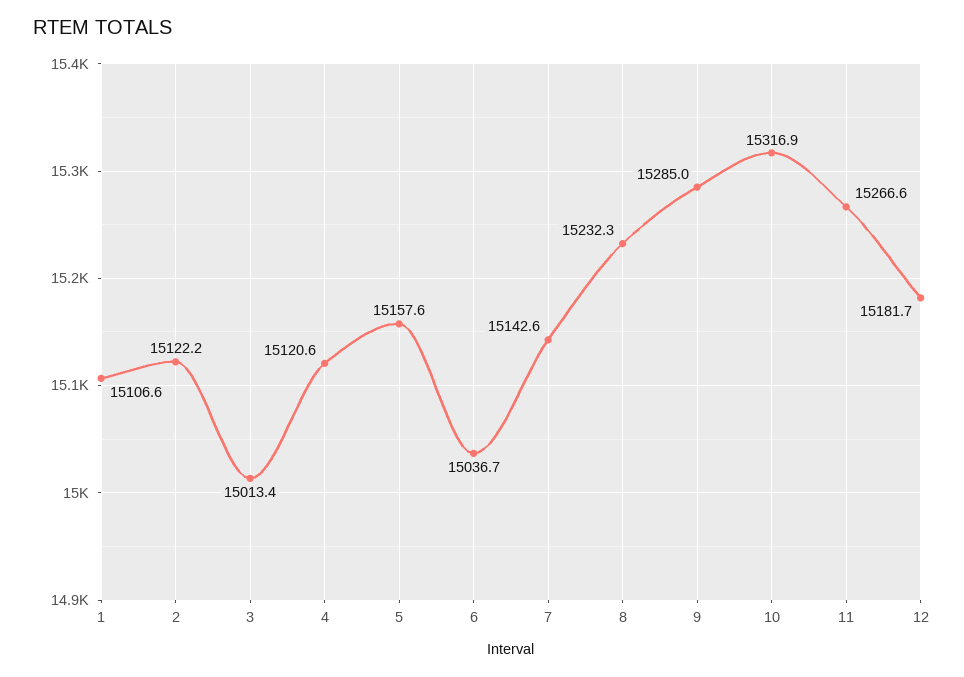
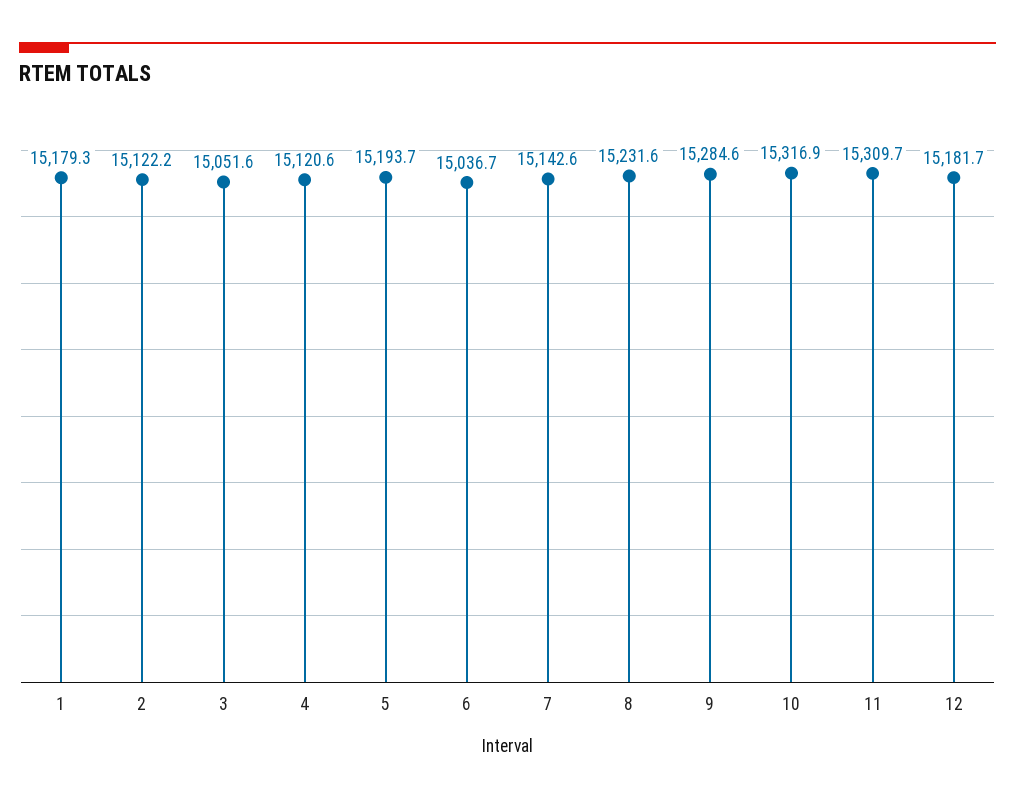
1: 15106.6 -> 15179.3
3: 15013.4 -> 15051.6
5: 15157.6 -> 15193.7
8: 15232.3 -> 15231.6
9: 15285 -> 15284.6
11: 15266.6 -> 15309.7

